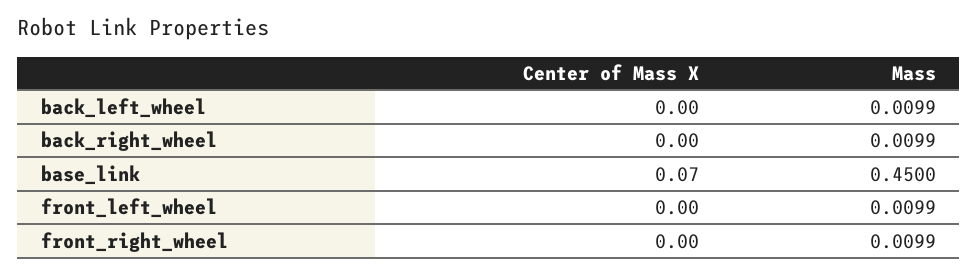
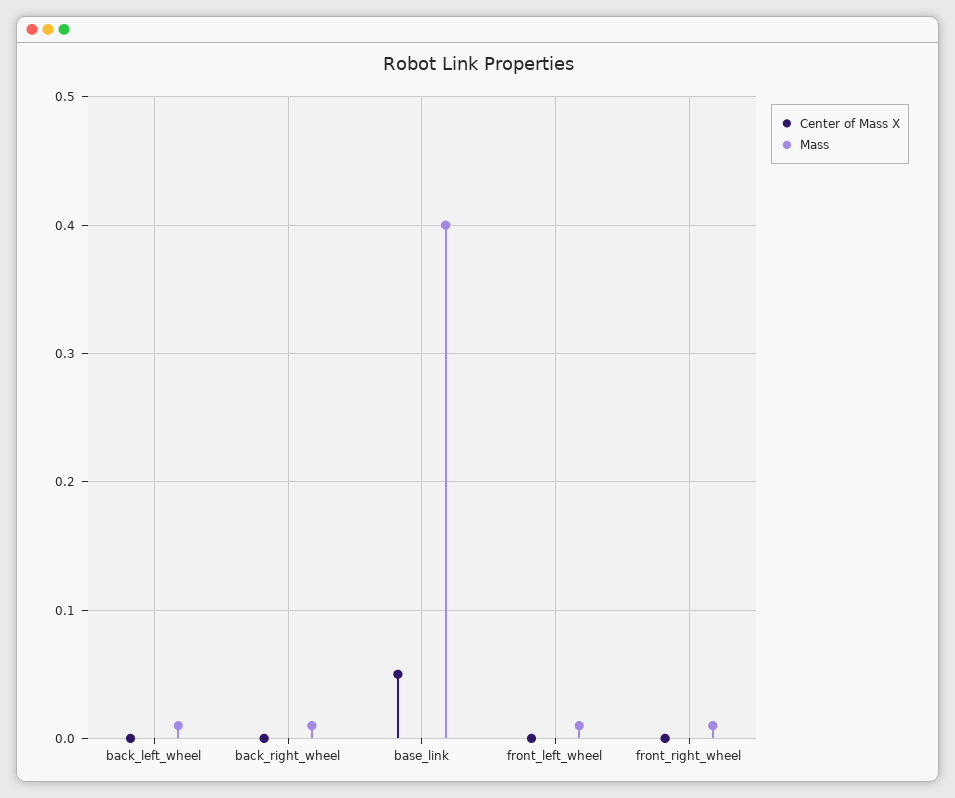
Center of Mass X, base_link: 0.07 -> 0.05
Mass, base_link: 0.45 -> 0.4

